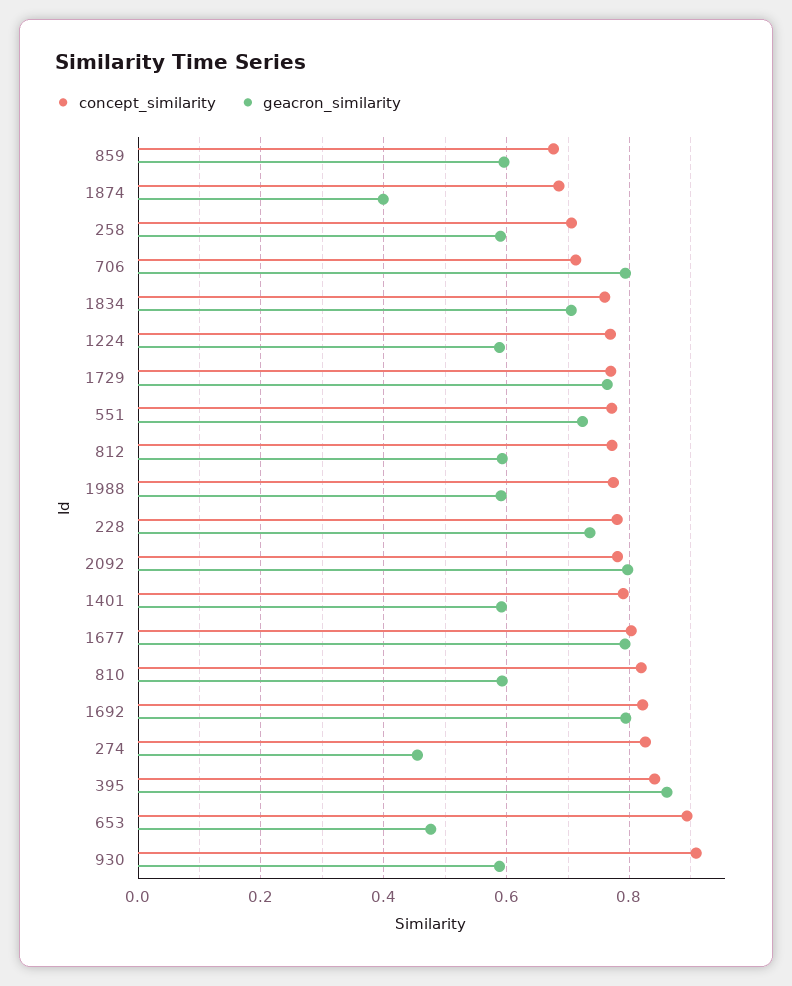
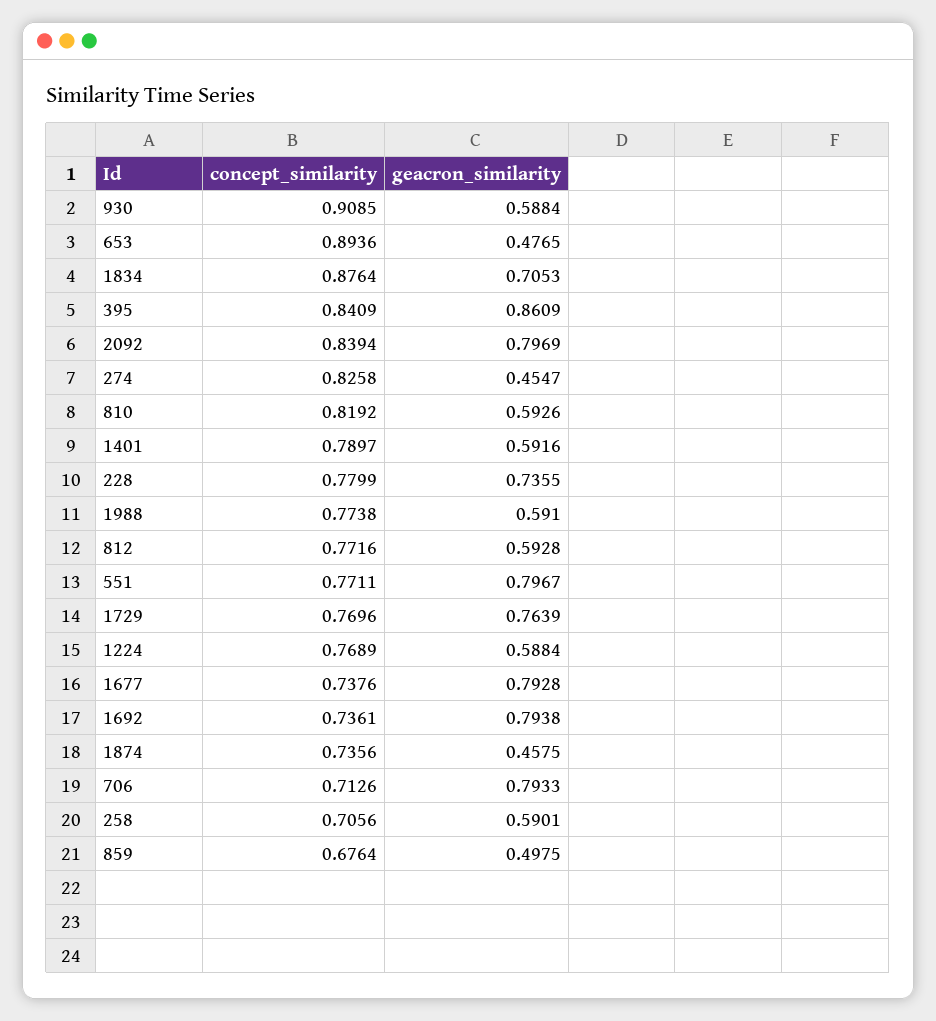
geacron_similarity, 859: 0.6 -> 0.4975
concept_similarity, 1874: 0.68 -> 0.7356
geacron_similarity, 1874: 0.4 -> 0.4575
concept_similarity, 1834: 0.76 -> 0.8764
geacron_similarity, 551: 0.72 -> 0.7967
concept_similarity, 2092: 0.78 -> 0.8394
concept_similarity, 1677: 0.8 -> 0.7376
concept_similarity, 1692: 0.82 -> 0.7361

